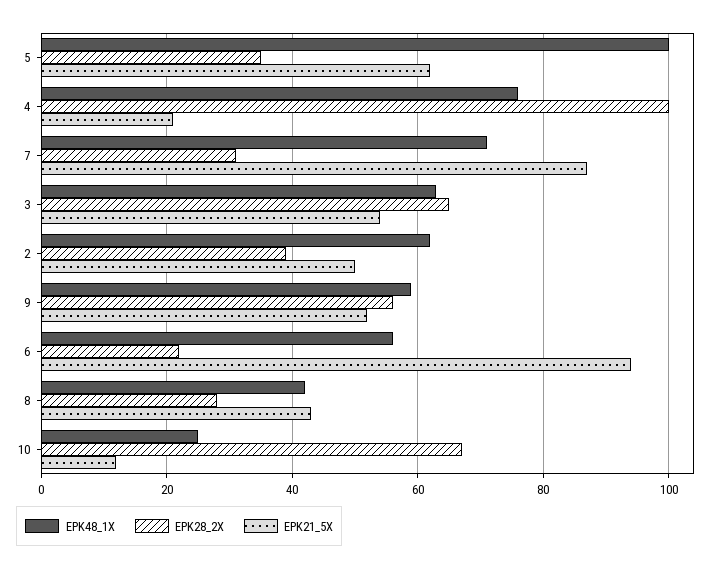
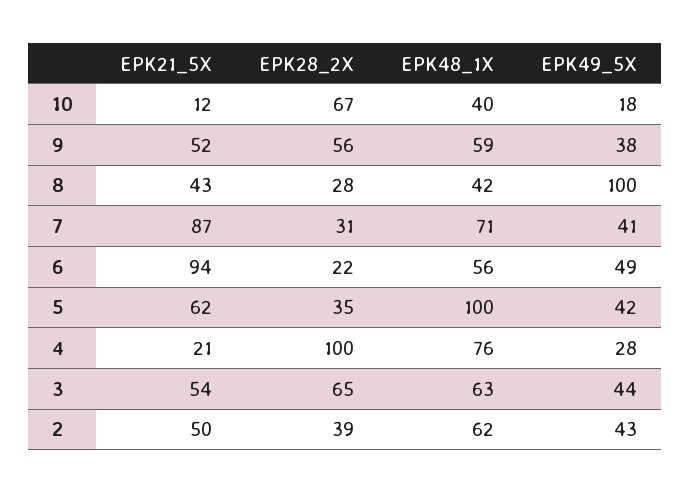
EPK48_1X, 10: 25 -> 40
EPK49_5X, 10: none -> 18
EPK49_5X, 9: none -> 38
EPK49_5X, 8: none -> 100
EPK49_5X, 7: none -> 41
EPK49_5X, 6: none -> 49
EPK49_5X, 5: none -> 42
EPK49_5X, 4: none -> 28
EPK49_5X, 3: none -> 44
EPK49_5X, 2: none -> 43

